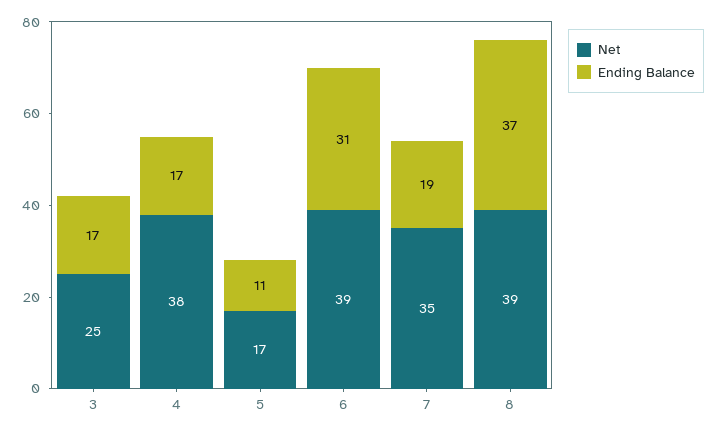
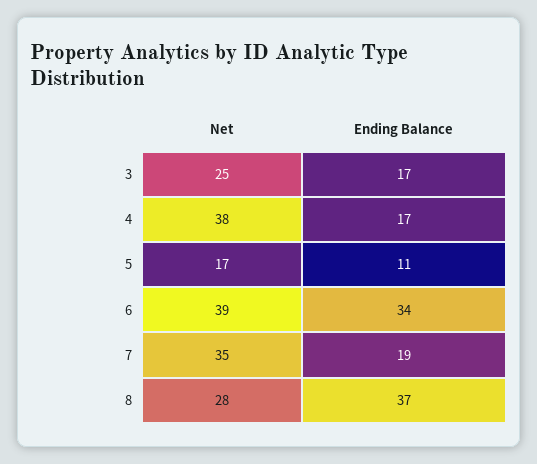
Ending Balance, 6: 31 -> 34
Net, 8: 39 -> 28

